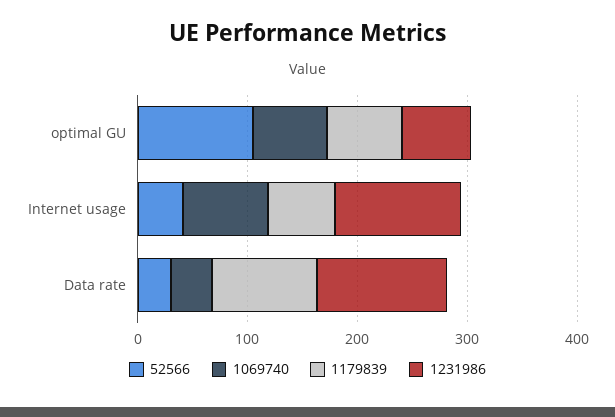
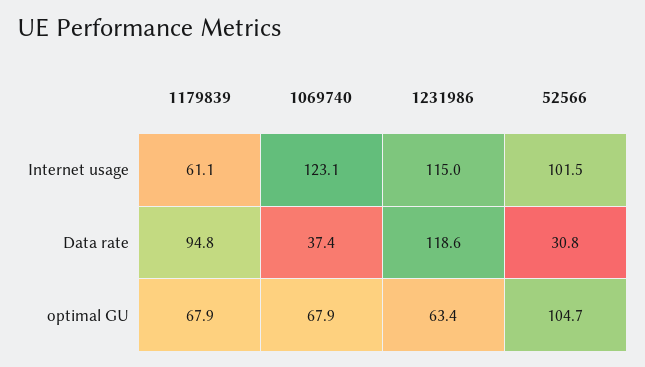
52566, Internet usage: 40 -> 101.5
1069740, Internet usage: 80 -> 123.1

